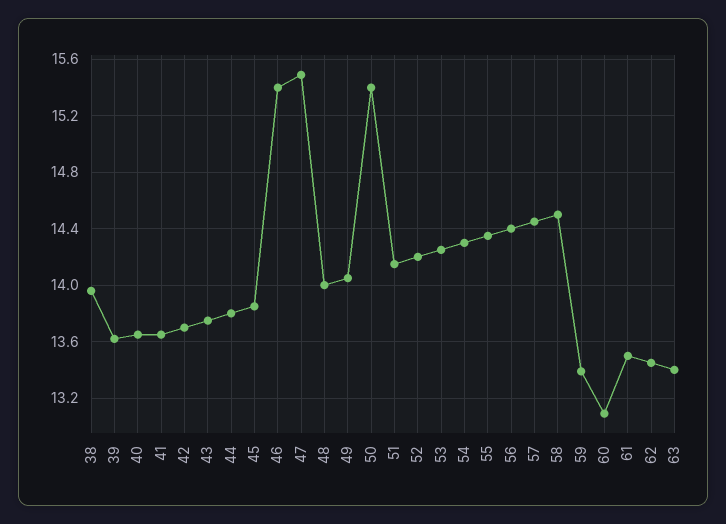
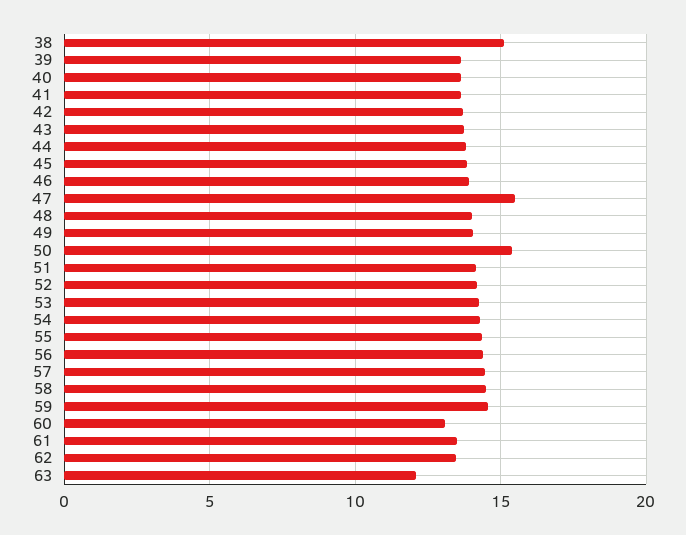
38: 13.95 -> 15
46: 15.4 -> 14
59: 13.4 -> 14.5
63: 13.4 -> 12

